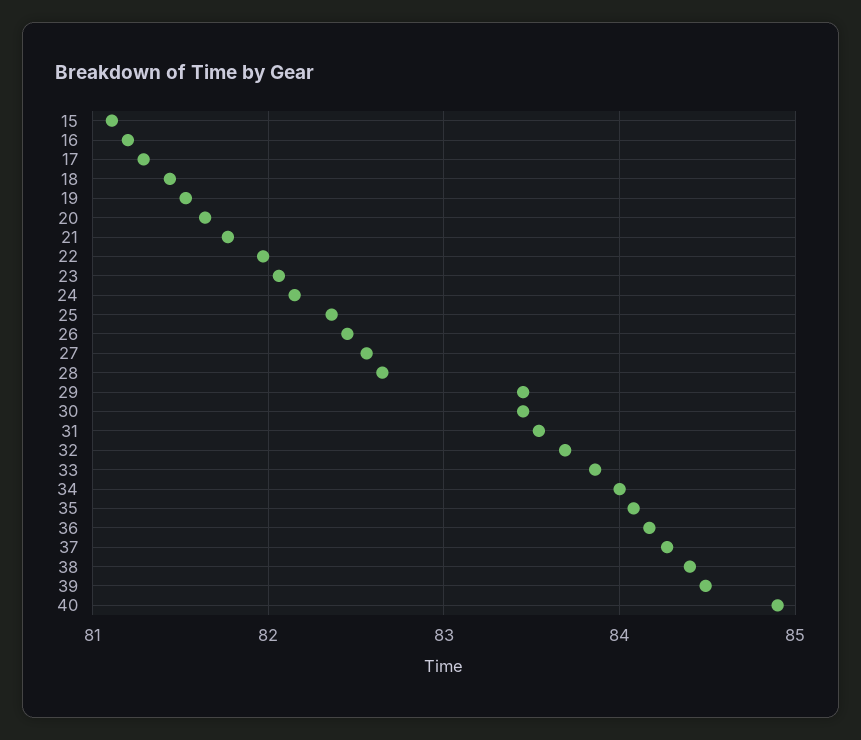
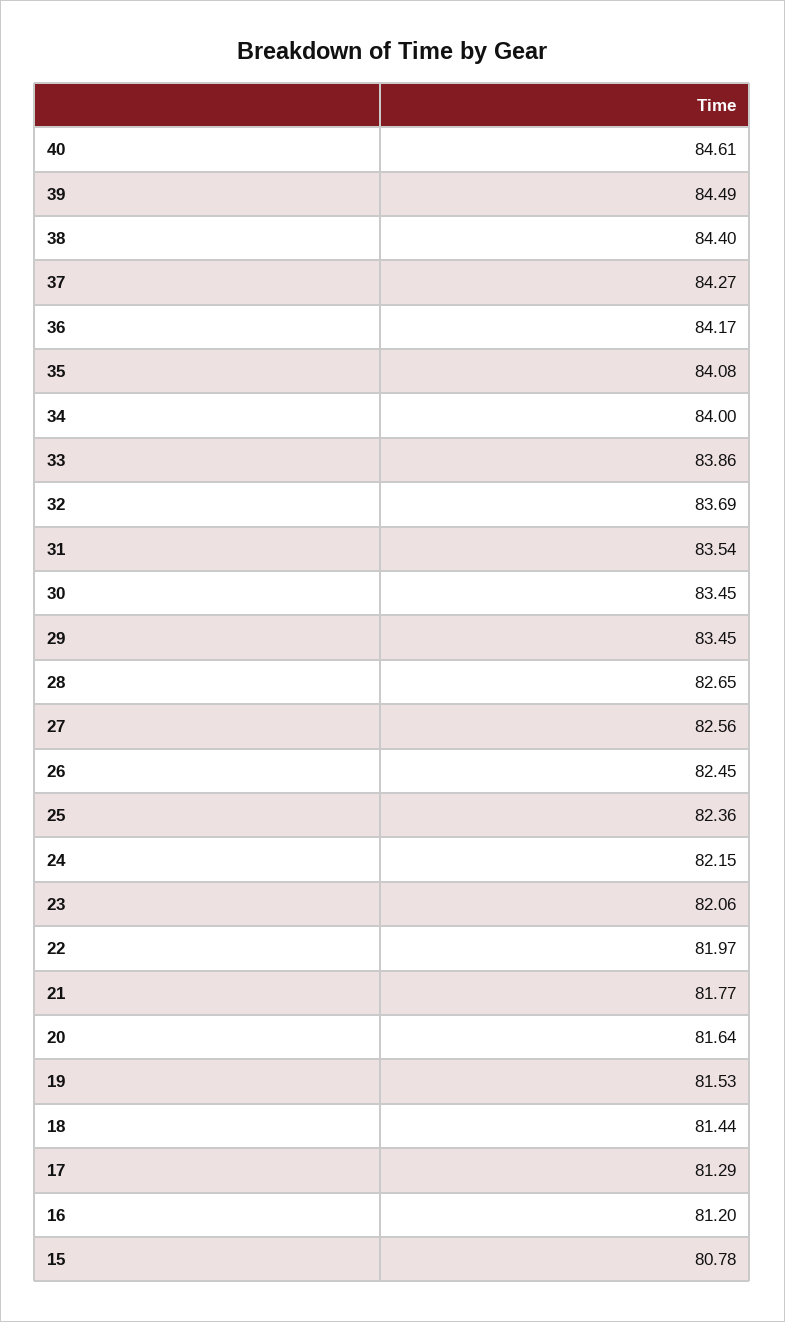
15: 81.1 -> 80.78
40: 84.9 -> 84.61

